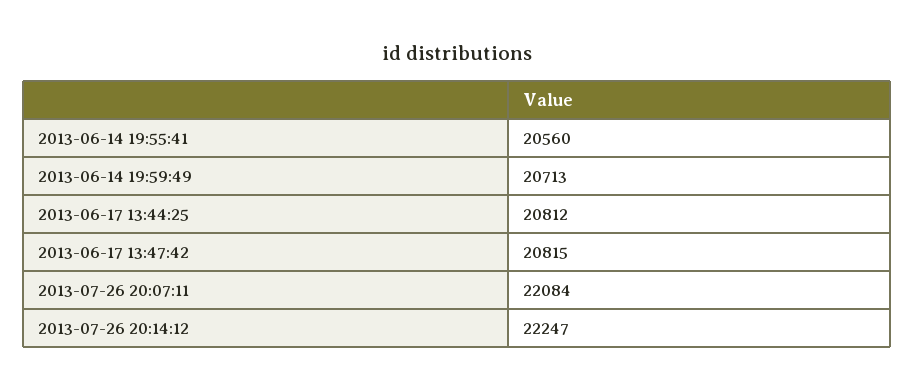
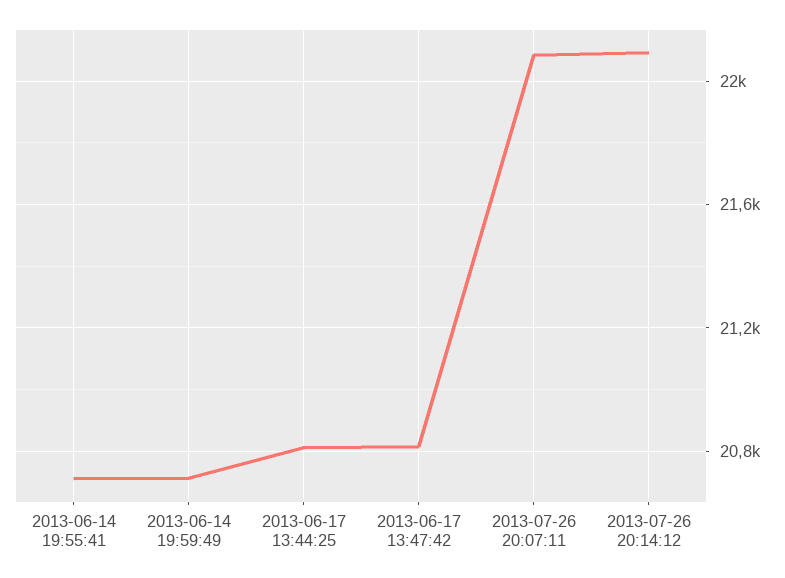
2013-06-14 19:55:41: 20560 -> 20700
2013-07-26 20:14:12: 22247 -> 22100

